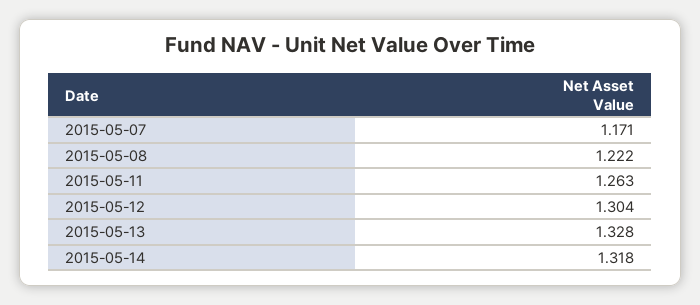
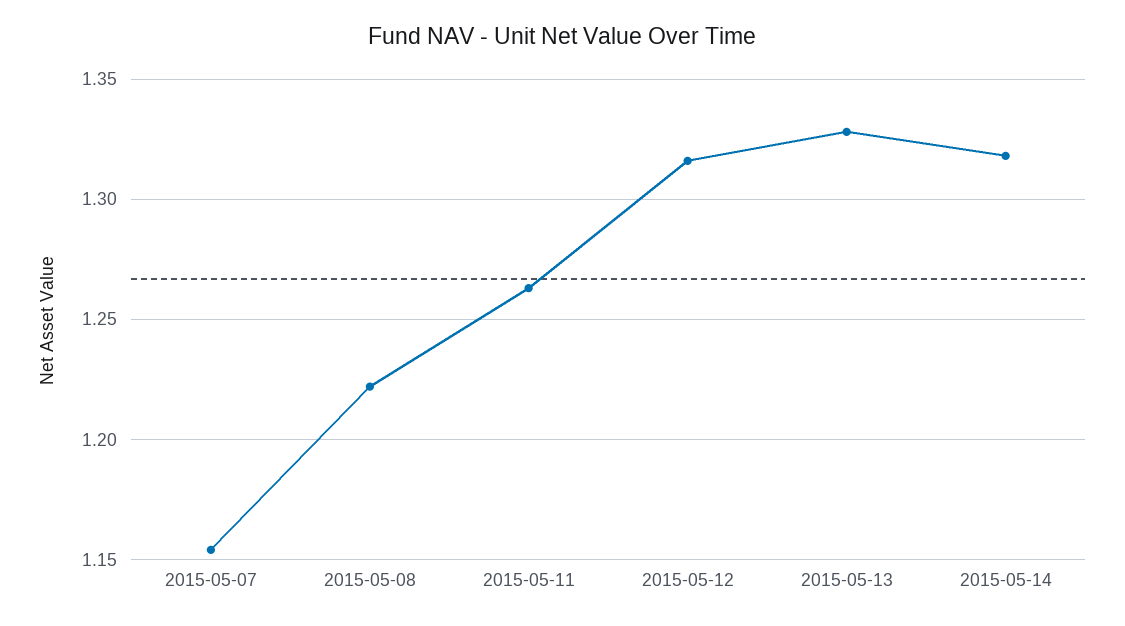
2015-05-07: 1.171 -> 1.155
2015-05-12: 1.304 -> 1.315

